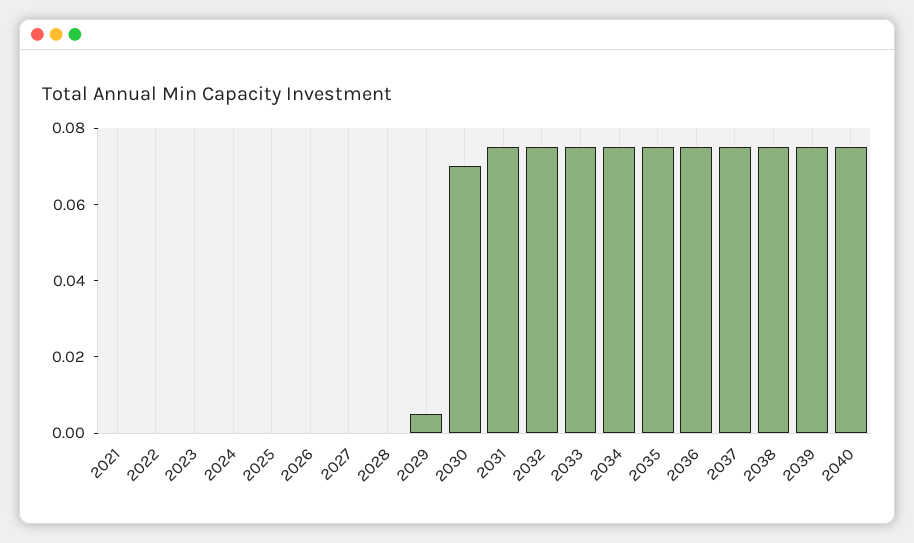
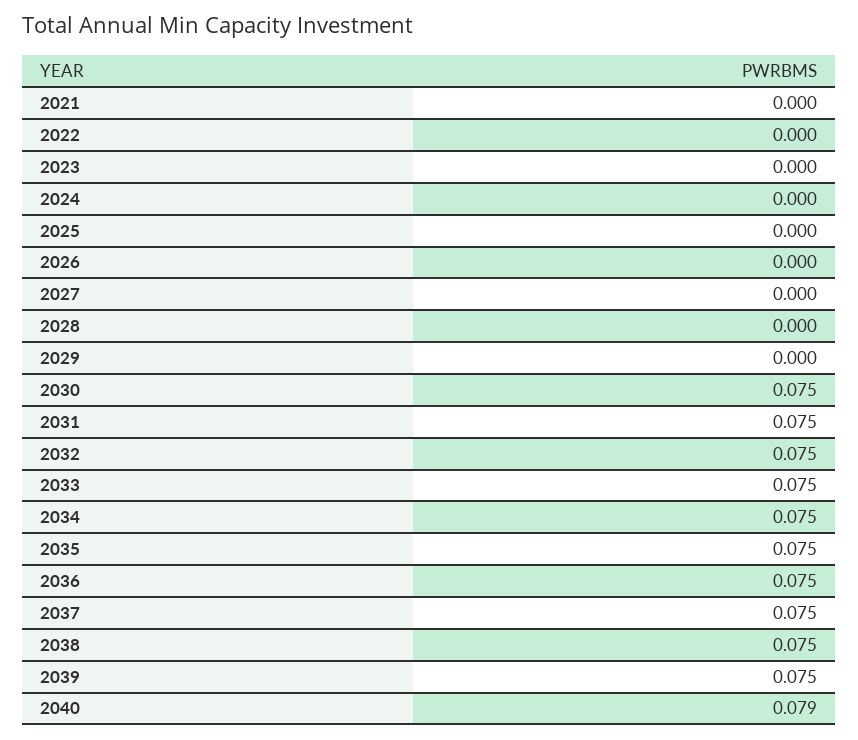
2029: 0.005 -> 0
2030: 0.07 -> 0.075
2040: 0.075 -> 0.079

